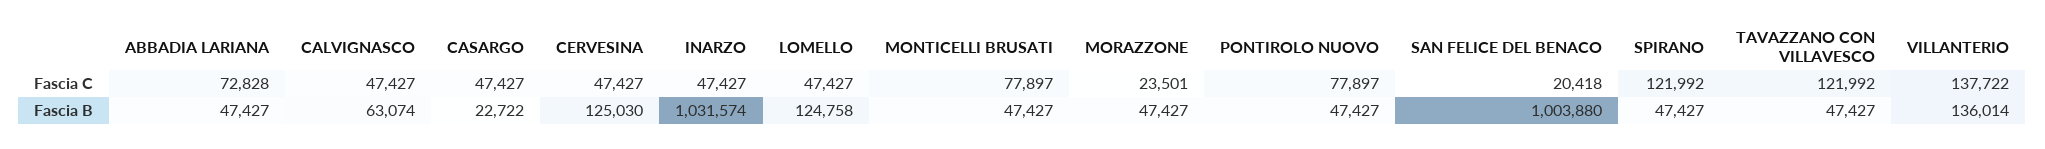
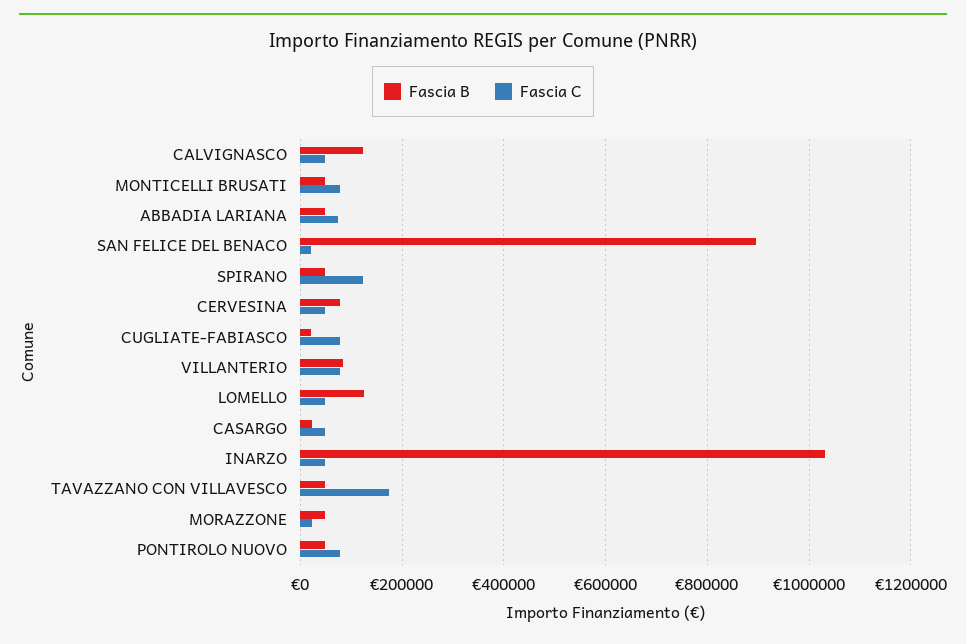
Fascia C, TAVAZZANO CON VILLAVESCO: 121992 -> 180000
Fascia C, VILLANTERIO: 137722 -> 80000
Fascia B, CALVIGNASCO: 63074 -> 120000
Fascia B, CERVESINA: 125030 -> 80000
Fascia B, SAN FELICE DEL BENACO: 1003880 -> 900000
Fascia B, VILLANTERIO: 136014 -> 80000
Fascia B, CUGLIATE-FABIASCO: none -> 20000
Fascia C, CUGLIATE-FABIASCO: none -> 80000

